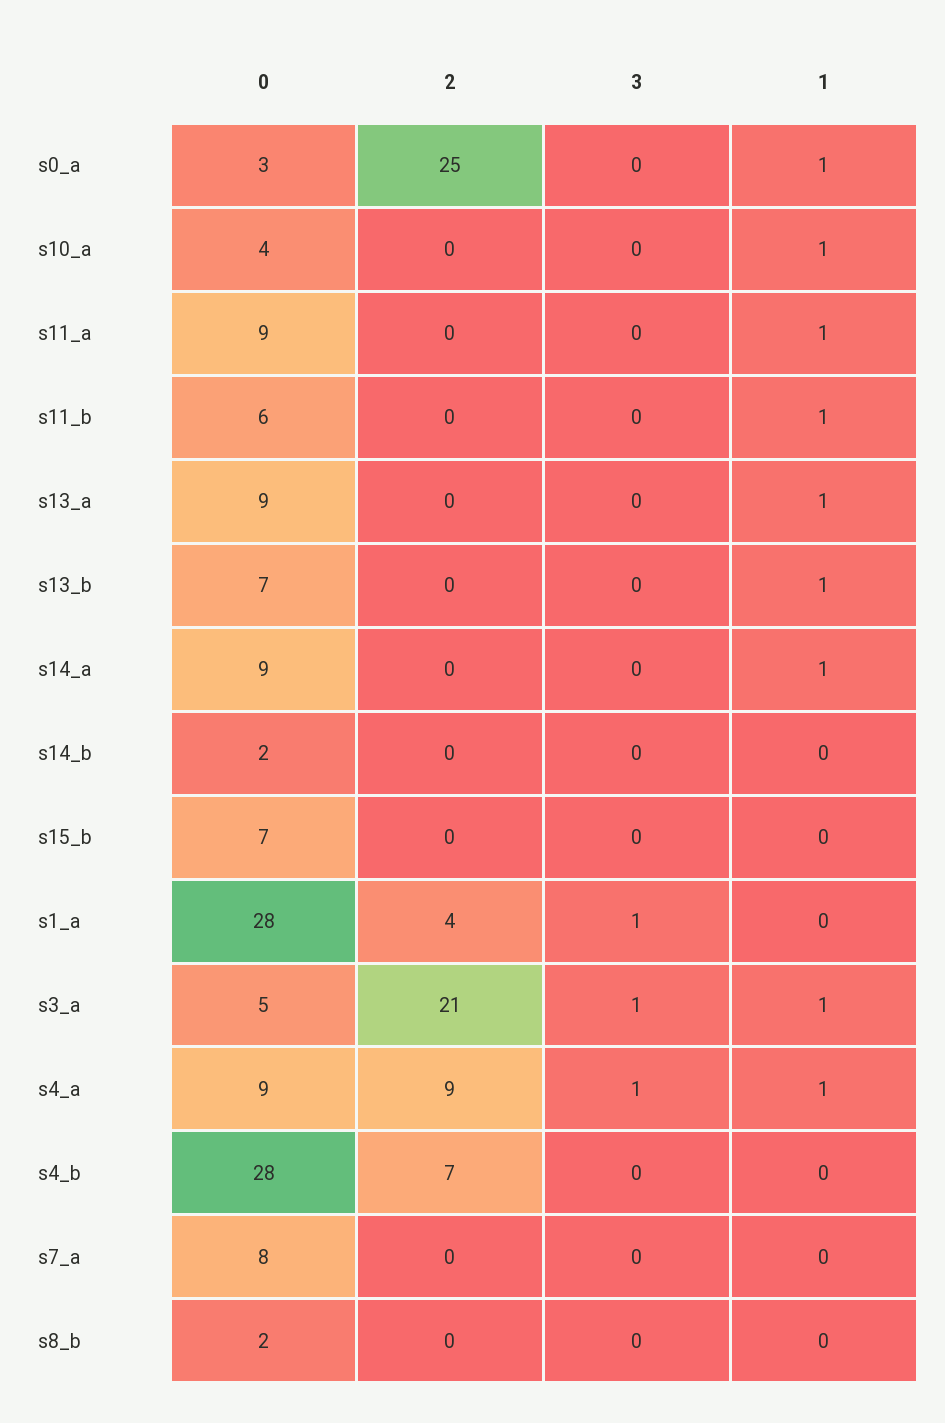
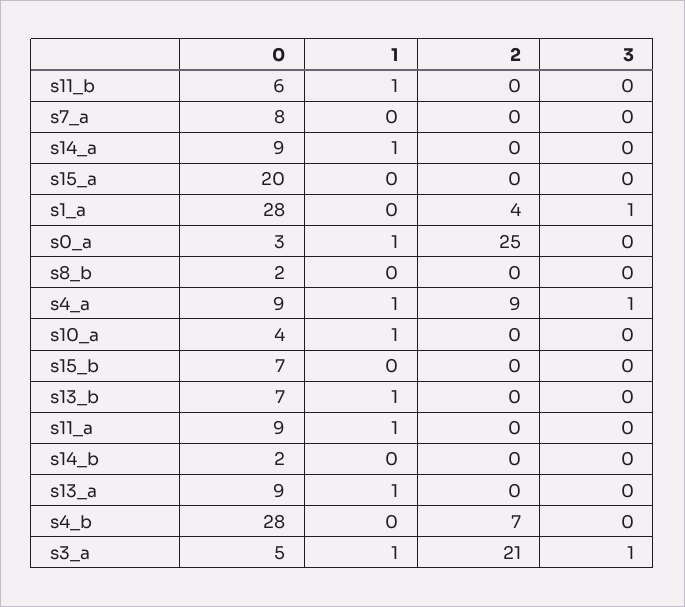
0, s15_a: none -> 20
1, s15_a: none -> 0
2, s15_a: none -> 0
3, s15_a: none -> 0

